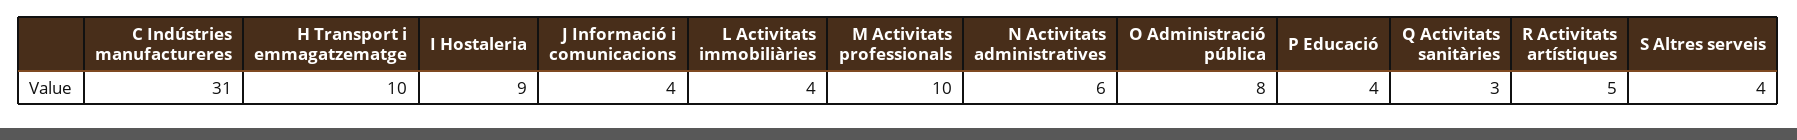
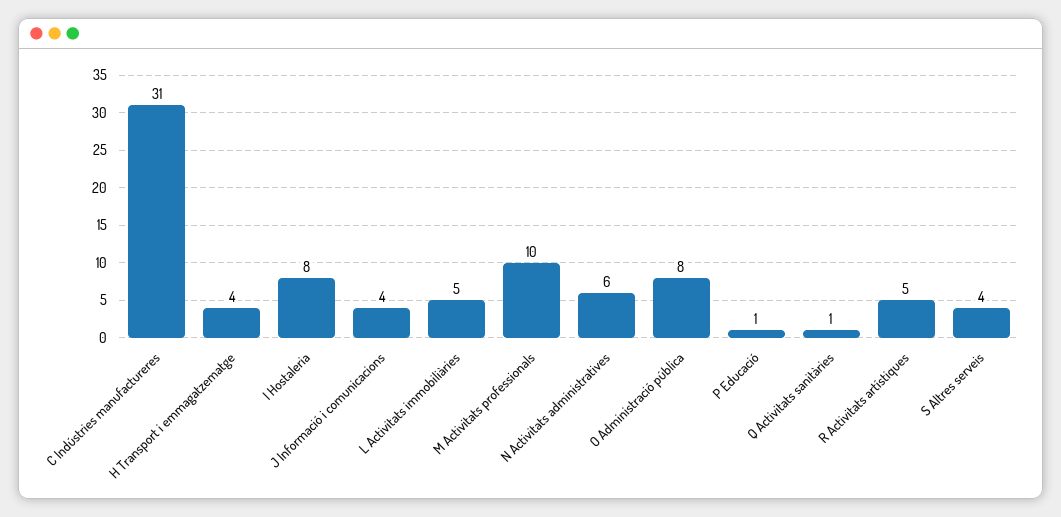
H Transport i emmagatzematge: 10 -> 4
I Hostaleria: 9 -> 8
L Activitats immobiliàries: 4 -> 5
P Educació: 4 -> 1
Q Activitats sanitàries: 3 -> 1

